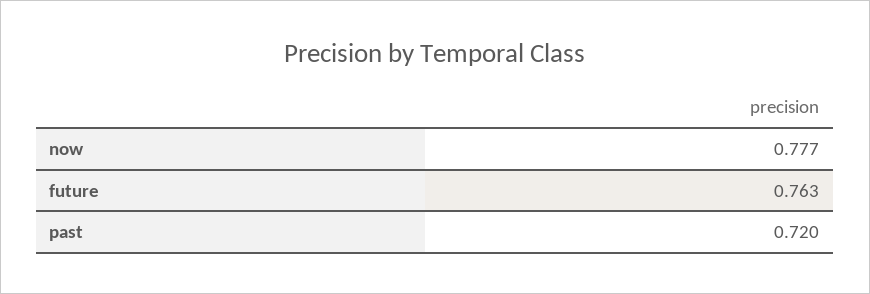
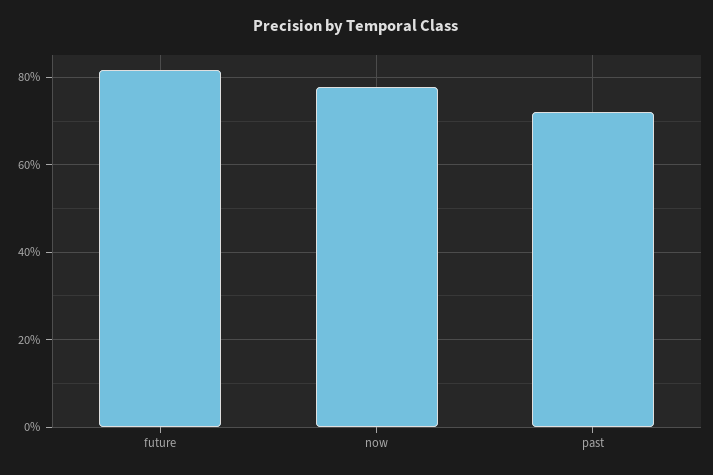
future: 0.763 -> 0.82

